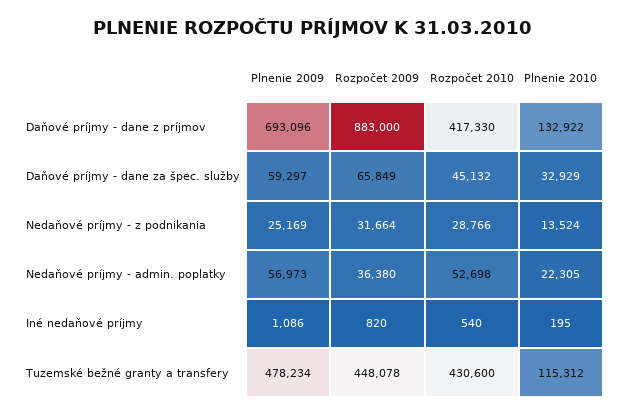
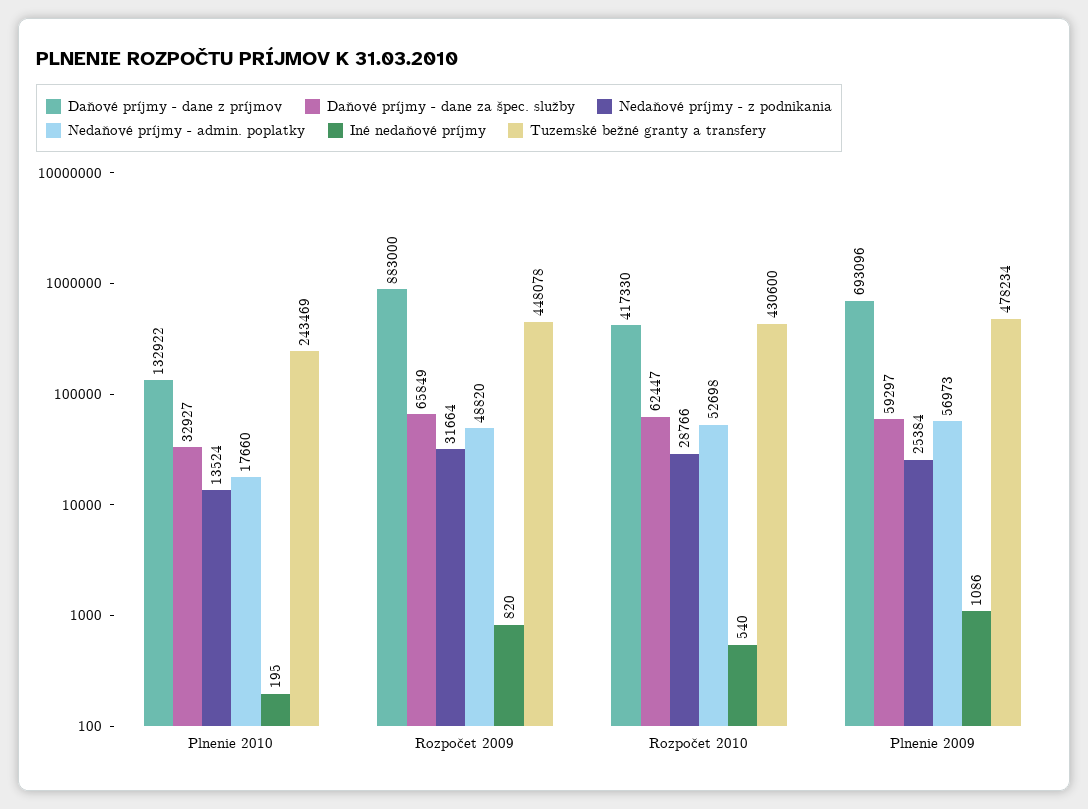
Daňové príjmy - dane za špec. služby, Rozpočet 2010: 45132 -> 62447
Daňové príjmy - dane za špec. služby, Plnenie 2010: 32929 -> 32927
Nedaňové príjmy - z podnikania, Plnenie 2009: 25169 -> 25384
Nedaňové príjmy - admin. poplatky, Rozpočet 2009: 36380 -> 48820
Nedaňové príjmy - admin. poplatky, Plnenie 2010: 22305 -> 17660
Tuzemské bežné granty a transfery, Plnenie 2010: 115312 -> 243469

